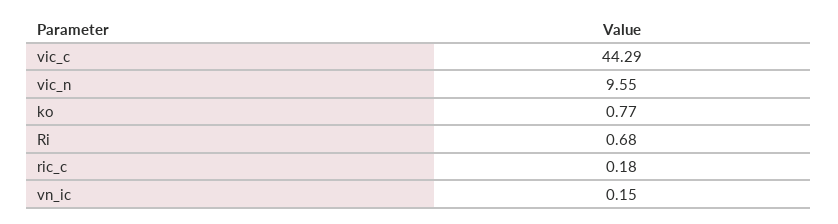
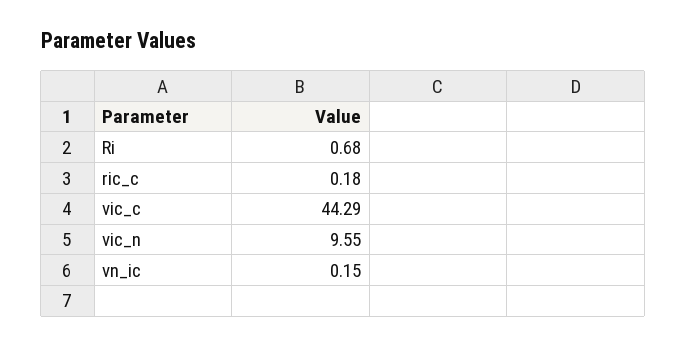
ko: 0.77 -> none

